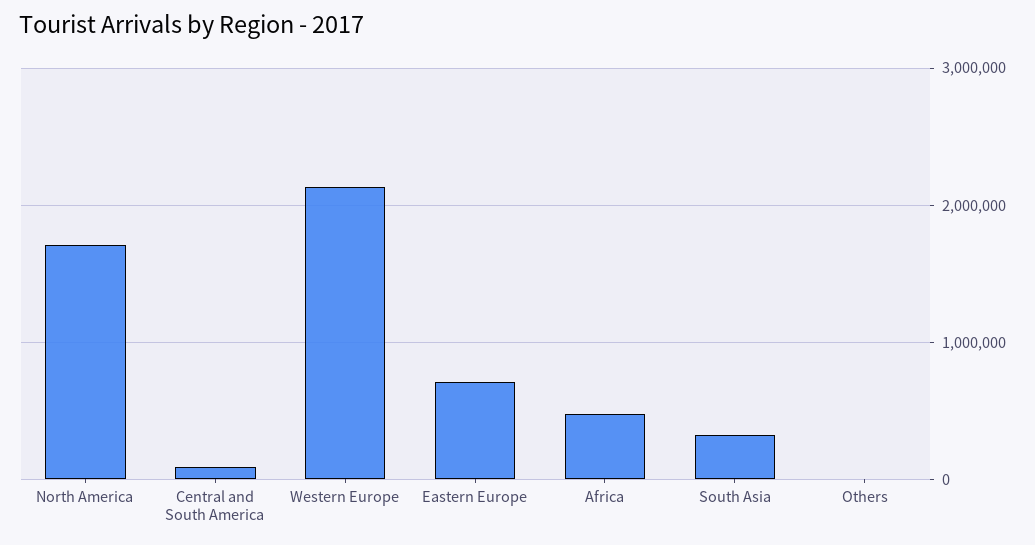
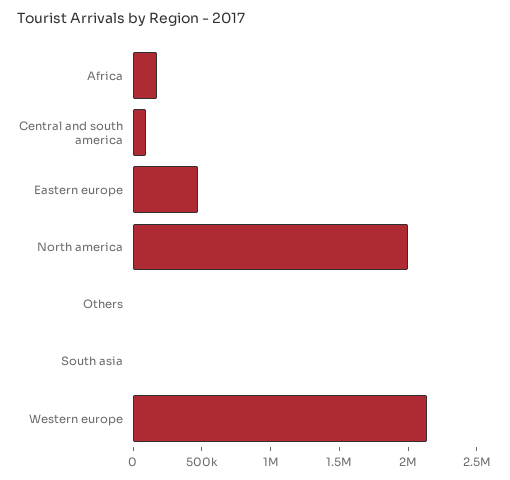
North America: 1700000 -> 2000000
Eastern Europe: 700000 -> 500000
Africa: 500000 -> 200000
South Asia: 300000 -> 0

